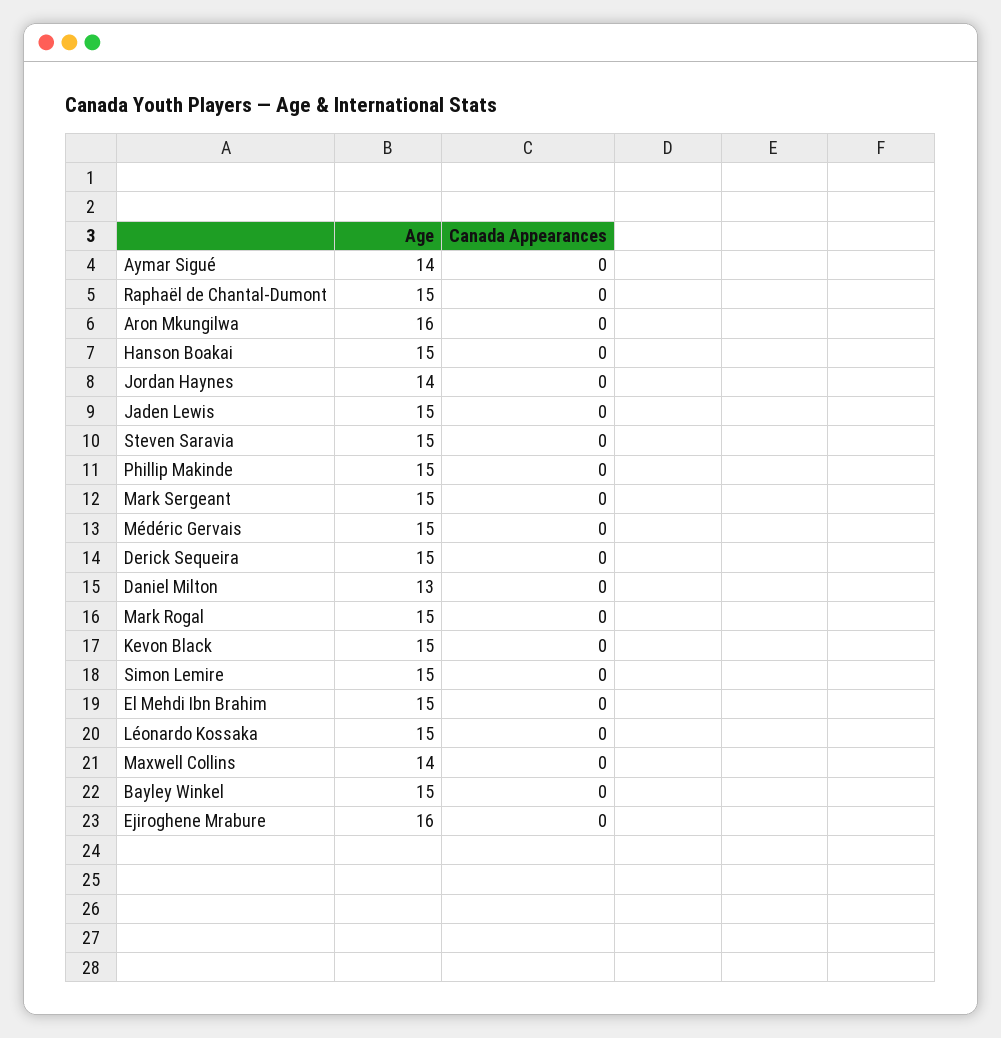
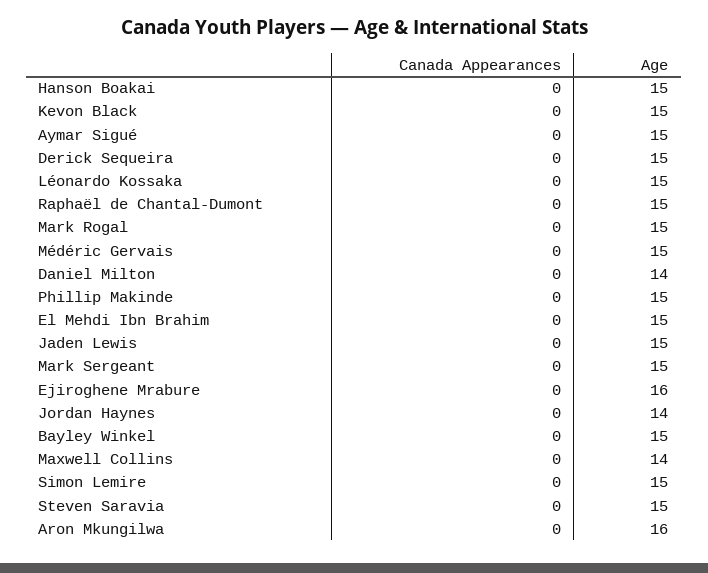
Age, Aymar Sigué: 14 -> 15
Age, Daniel Milton: 13 -> 14

